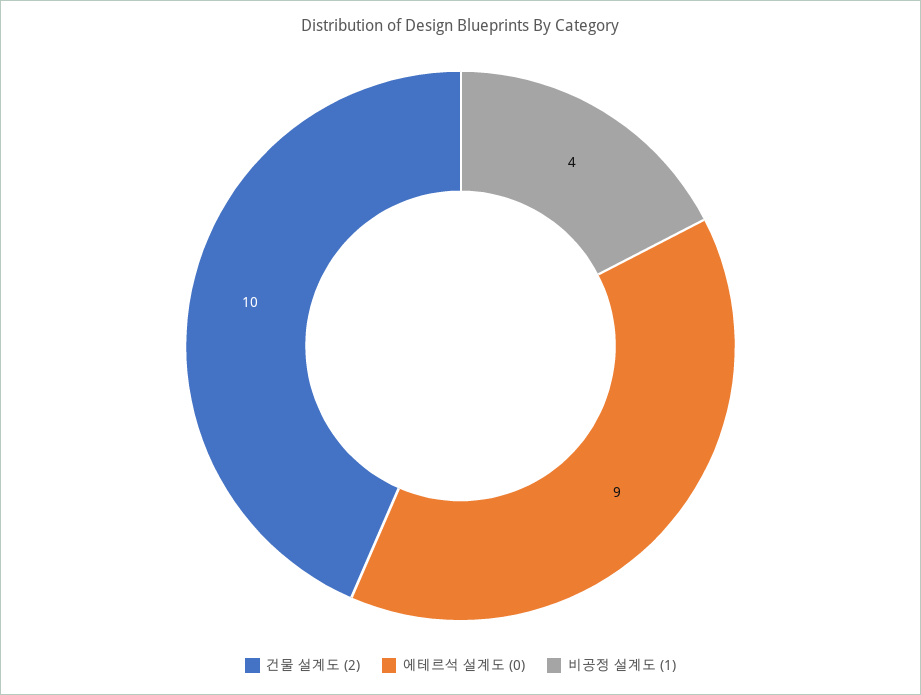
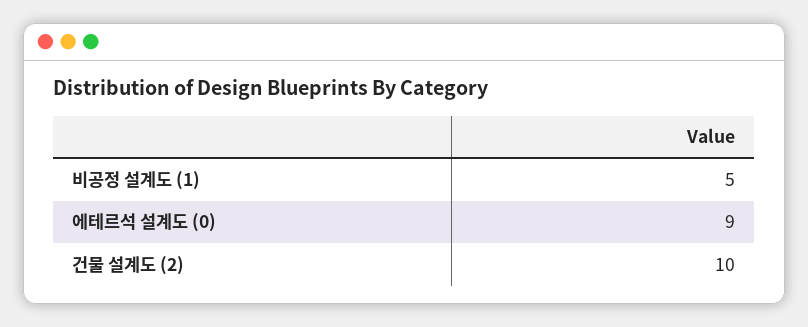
비공정 설계도 (1): 4 -> 5

